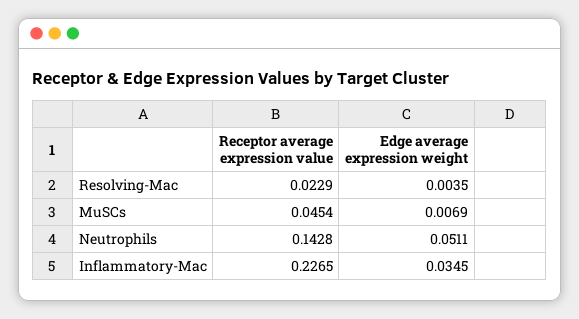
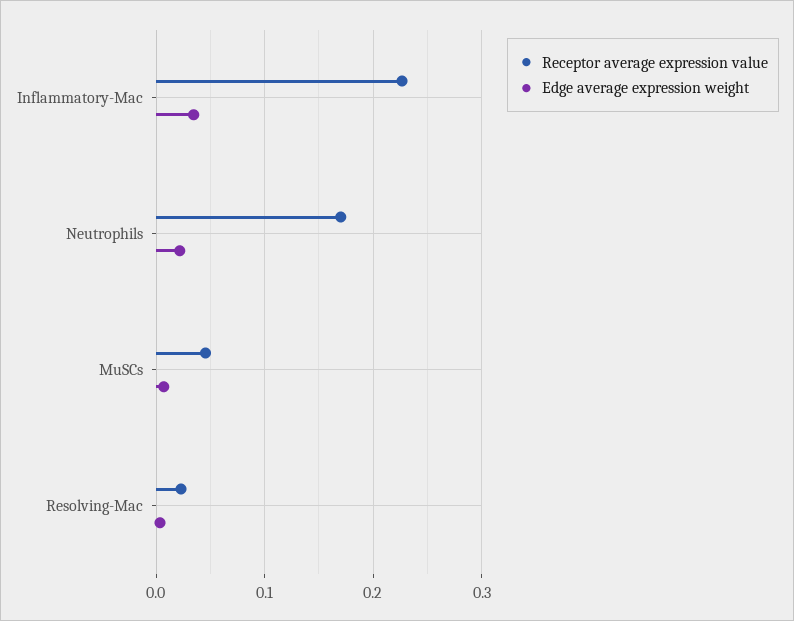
Receptor average expression value, Neutrophils: 0.1428 -> 0.17
Edge average expression weight, Neutrophils: 0.0511 -> 0.02

